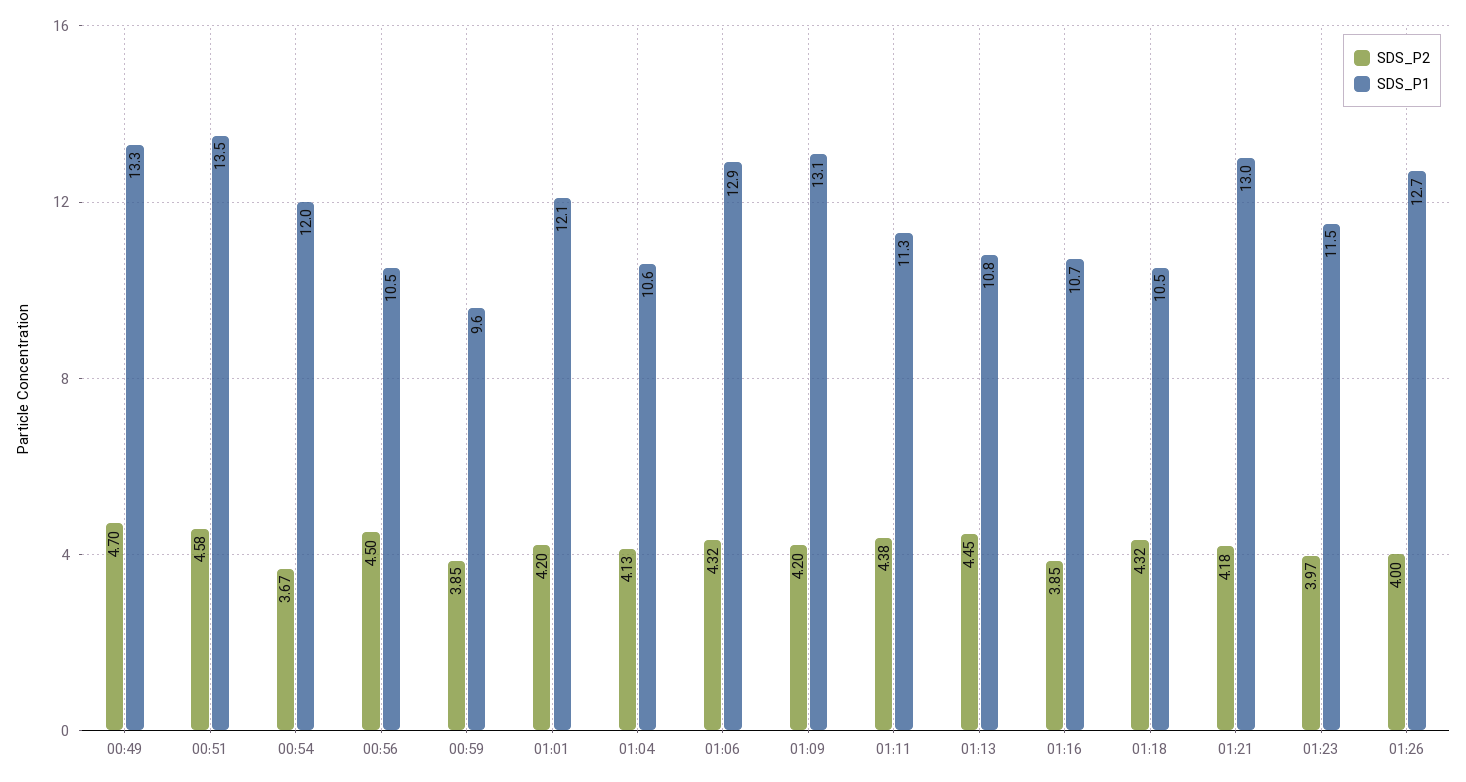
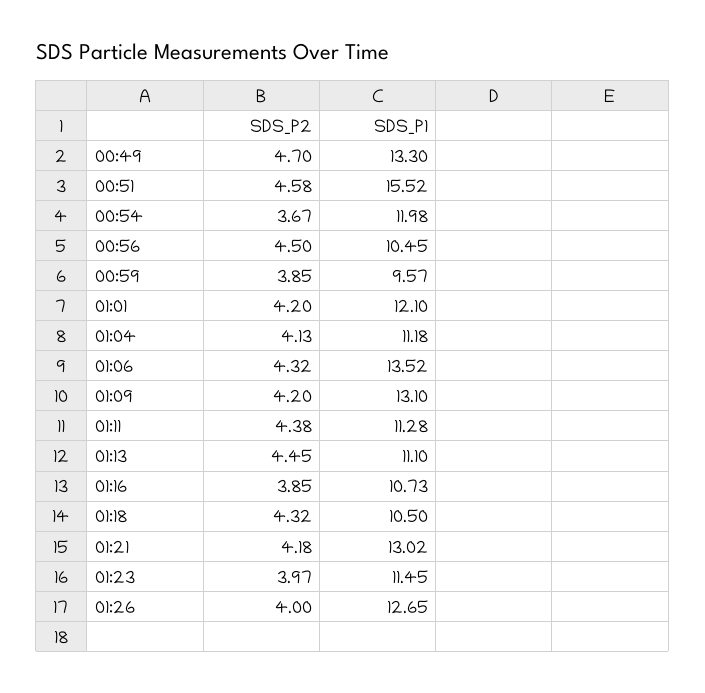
SDS_P1, 00:51: 13.5 -> 15.52
SDS_P1, 01:04: 10.6 -> 11.18
SDS_P1, 01:06: 12.9 -> 13.52
SDS_P1, 01:13: 10.8 -> 11.1

